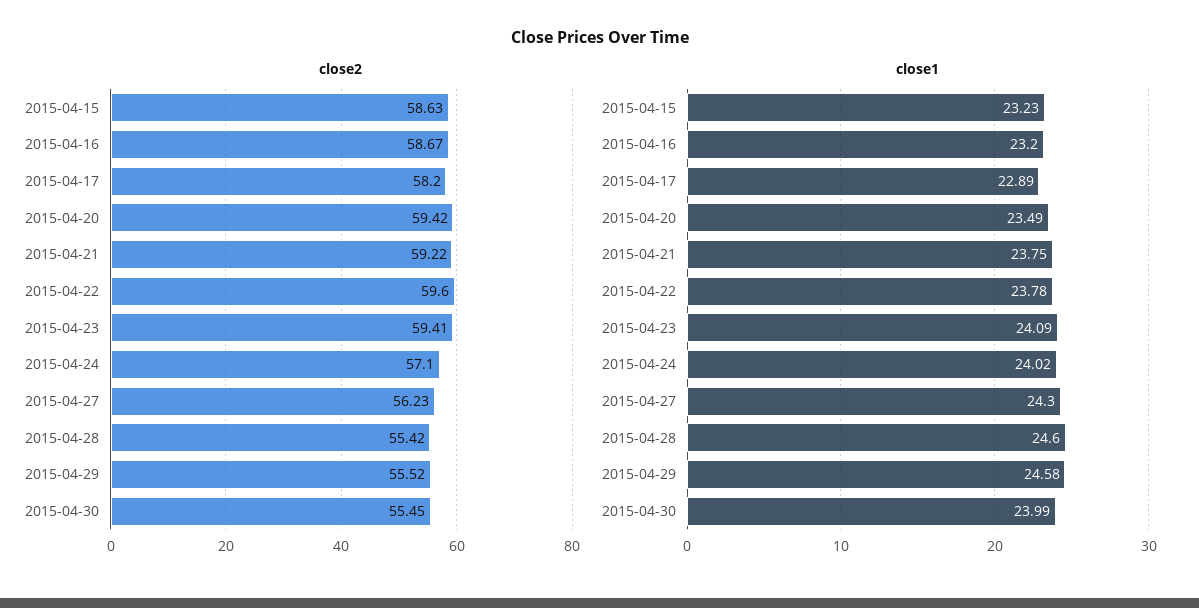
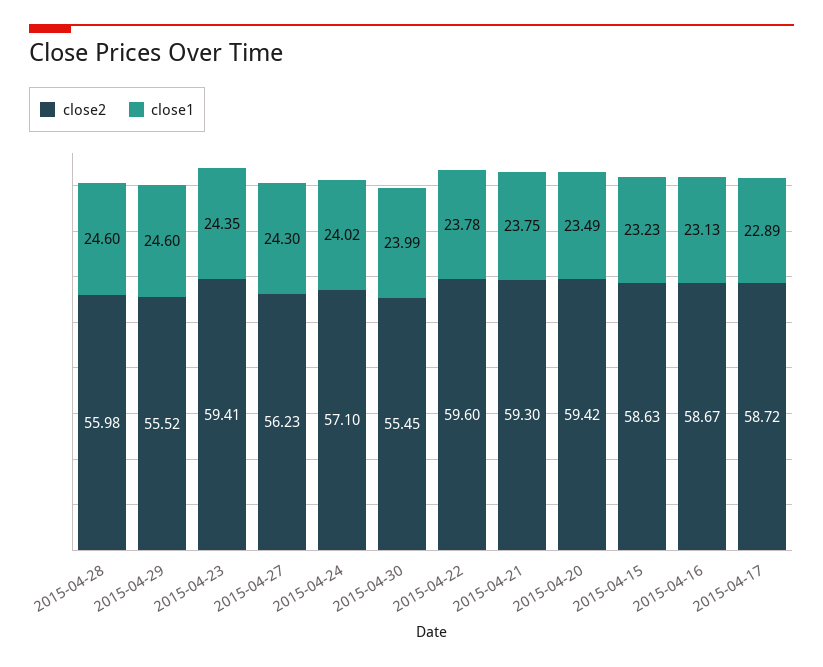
close2, 2015-04-17: 58.2 -> 58.72
close2, 2015-04-21: 59.22 -> 59.3
close2, 2015-04-28: 55.42 -> 55.98
close1, 2015-04-16: 23.2 -> 23.13
close1, 2015-04-23: 24.09 -> 24.35
close1, 2015-04-29: 24.58 -> 24.6

